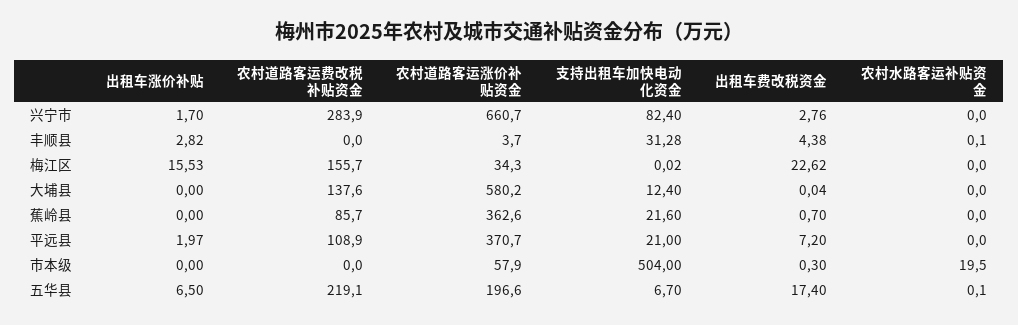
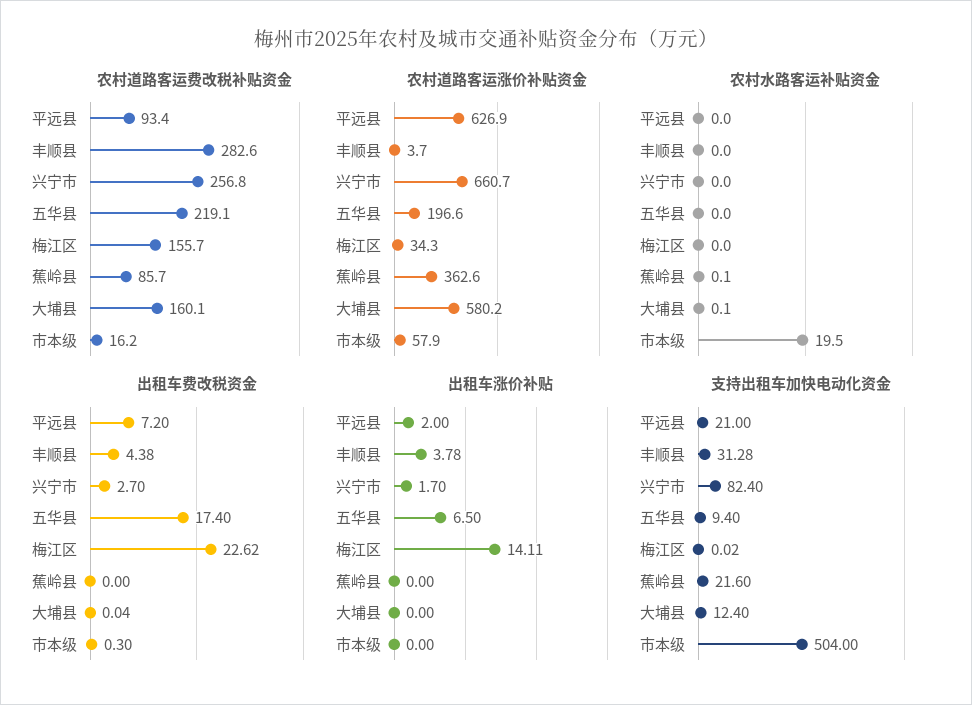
农村道路客运费改税补贴资金, 兴宁市: 283.9 -> 256.8
出租车费改税资金, 兴宁市: 2.76 -> 2.7
出租车涨价补贴, 丰顺县: 2.82 -> 3.78
农村道路客运费改税补贴资金, 丰顺县: 0 -> 282.6
农村水路客运补贴资金, 丰顺县: 0.1 -> 0
出租车涨价补贴, 梅江区: 15.53 -> 14.11
农村道路客运费改税补贴资金, 大埔县: 137.6 -> 160.1
农村水路客运补贴资金, 大埔县: 0 -> 0.1
出租车费改税资金, 蕉岭县: 0.7 -> 0
农村水路客运补贴资金, 蕉岭县: 0 -> 0.1
出租车涨价补贴, 平远县: 1.97 -> 2
农村道路客运费改税补贴资金, 平远县: 108.9 -> 93.4
农村道路客运涨价补贴资金, 平远县: 370.7 -> 626.9
农村道路客运费改税补贴资金, 市本级: 0 -> 16.2
支持出租车加快电动化资金, 五华县: 6.7 -> 9.4
农村水路客运补贴资金, 五华县: 0.1 -> 0

